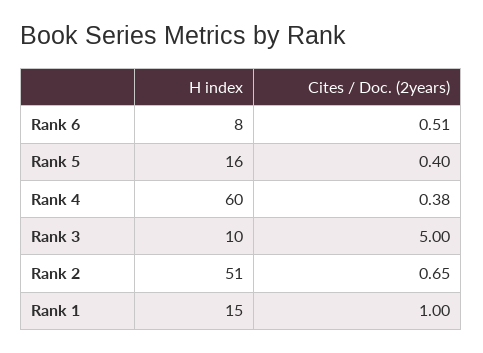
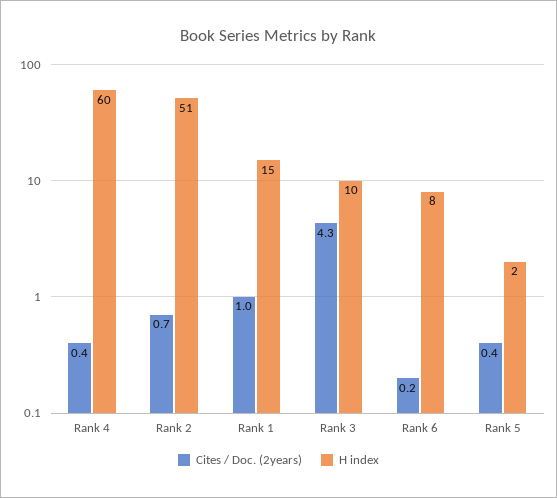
Cites / Doc. (2years), Rank 6: 0.51 -> 0.2
H index, Rank 5: 16 -> 2
Cites / Doc. (2years), Rank 3: 5 -> 4.3

